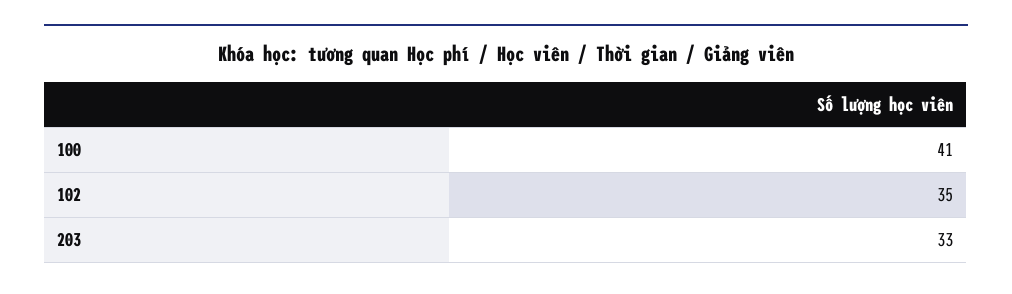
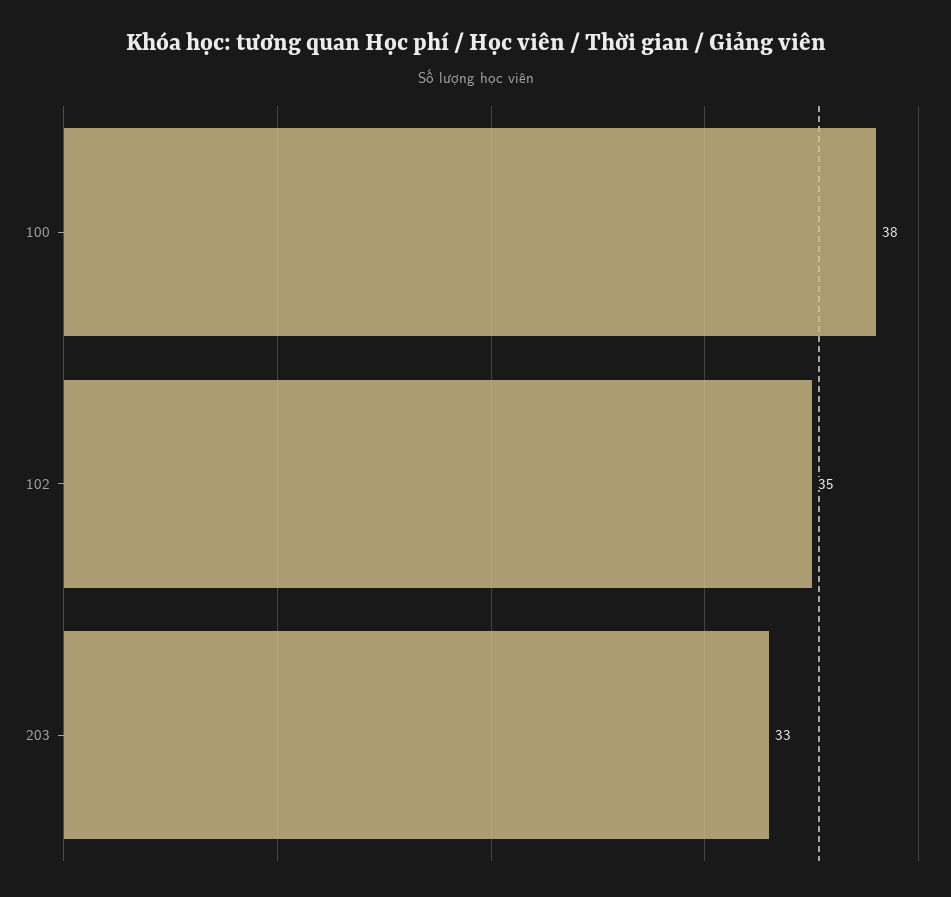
100: 41 -> 38

